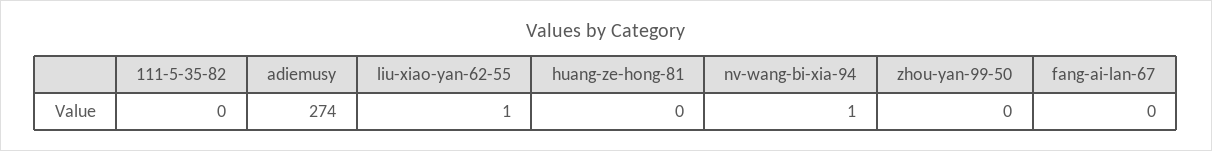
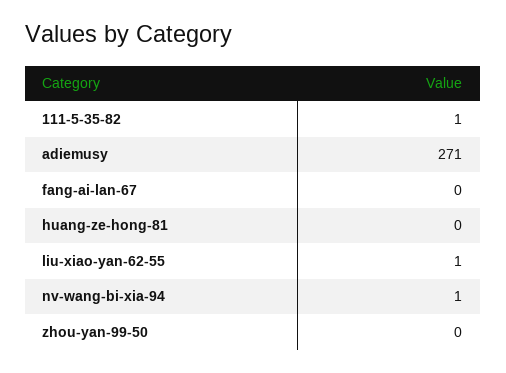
111-5-35-82: 0 -> 1
adiemusy: 274 -> 271

